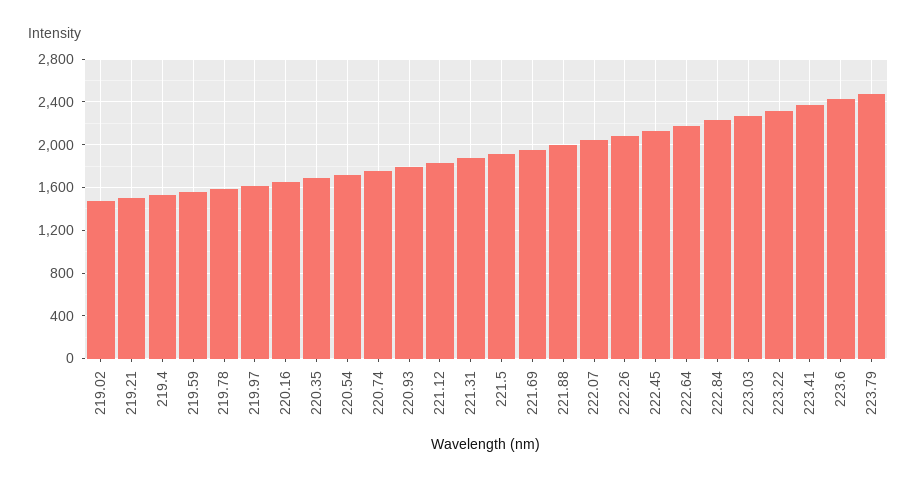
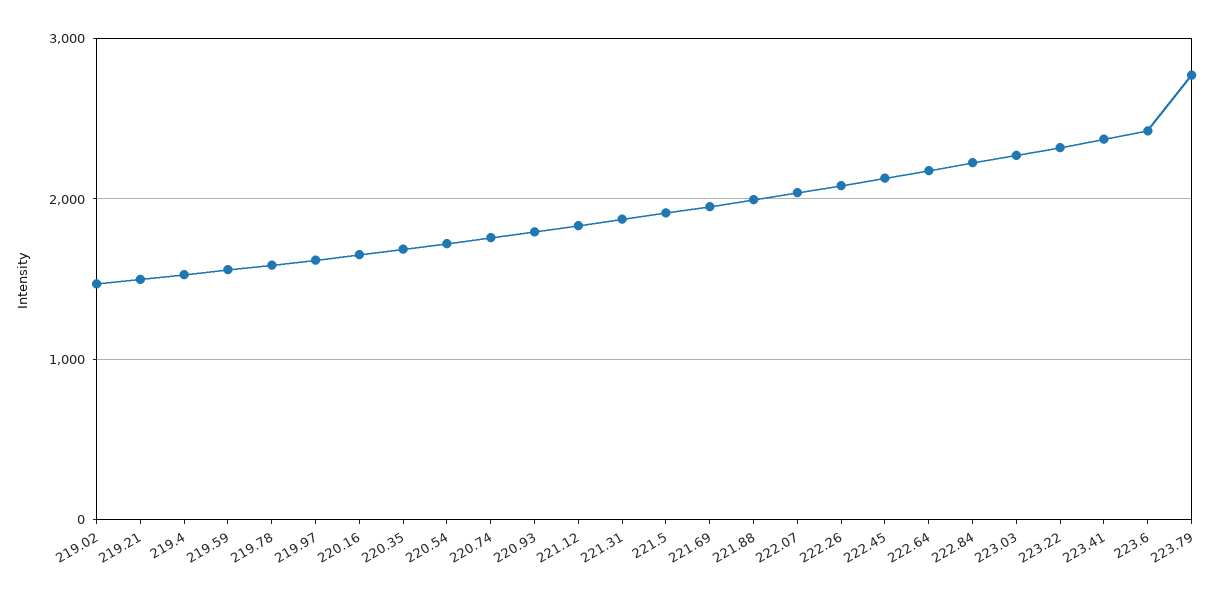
223.79: 2500 -> 2800

